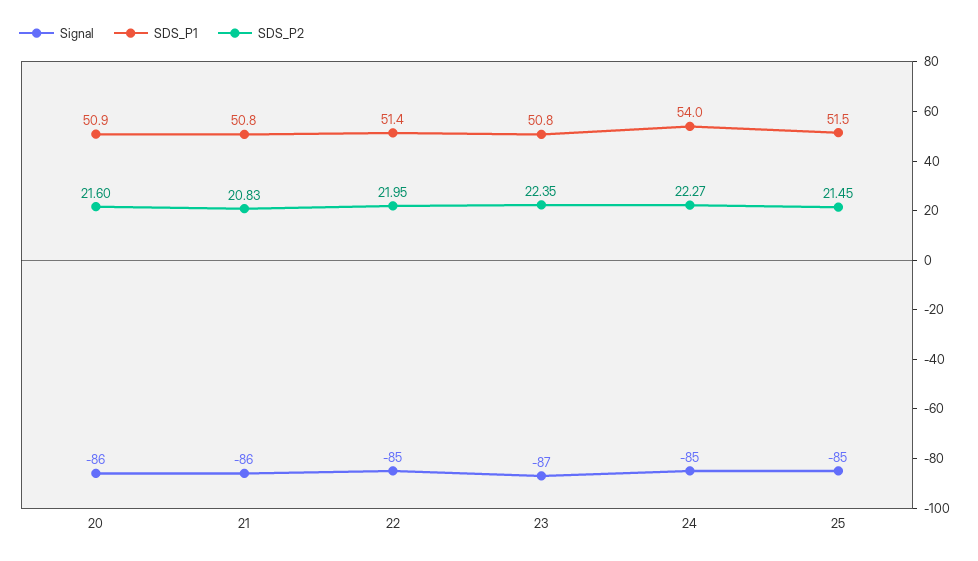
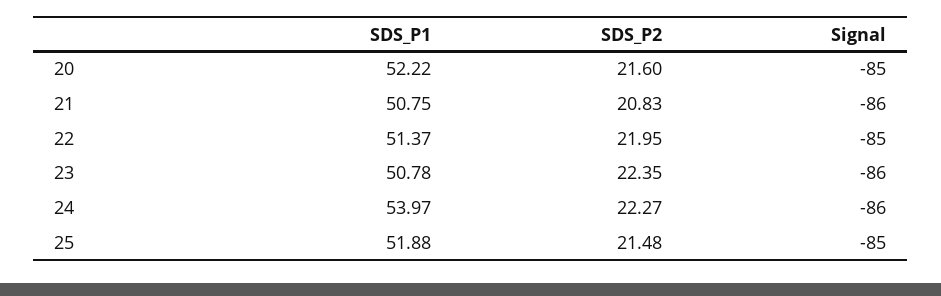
Signal, 20: -86 -> -85
SDS_P1, 20: 50.9 -> 52.22
Signal, 23: -87 -> -86
Signal, 24: -85 -> -86
SDS_P1, 25: 51.5 -> 51.88
SDS_P2, 25: 21.45 -> 21.48

